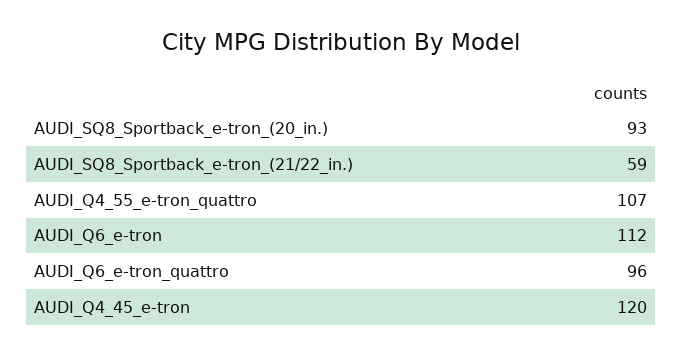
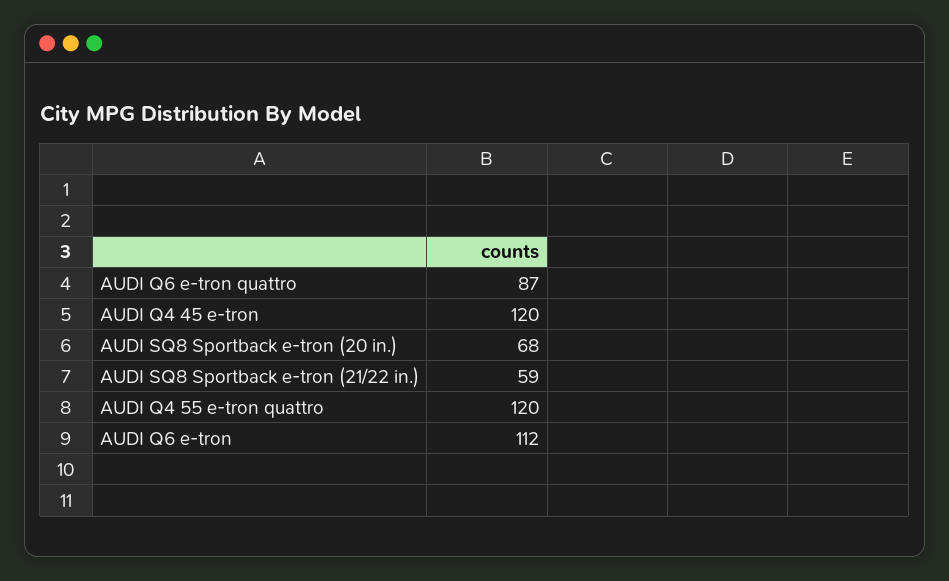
AUDI_SQ8_Sportback_e-tron_(20_in.): 93 -> 68
AUDI_Q4_55_e-tron_quattro: 107 -> 120
AUDI_Q6_e-tron_quattro: 96 -> 87

